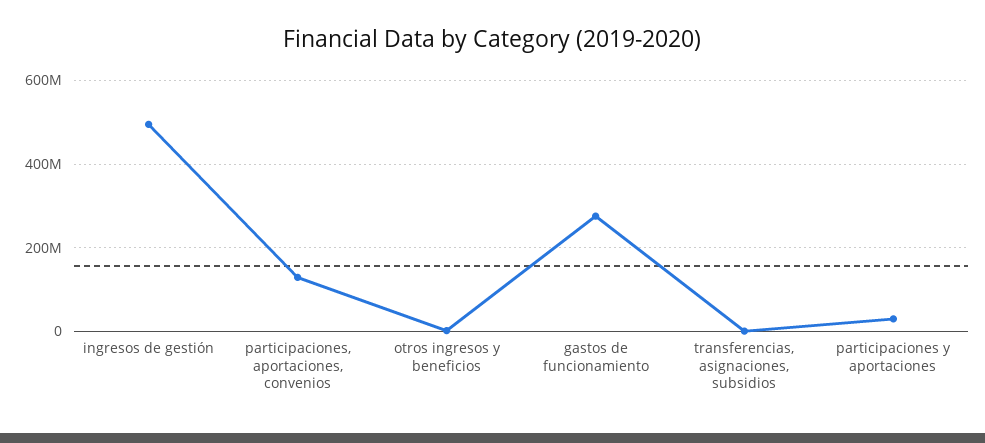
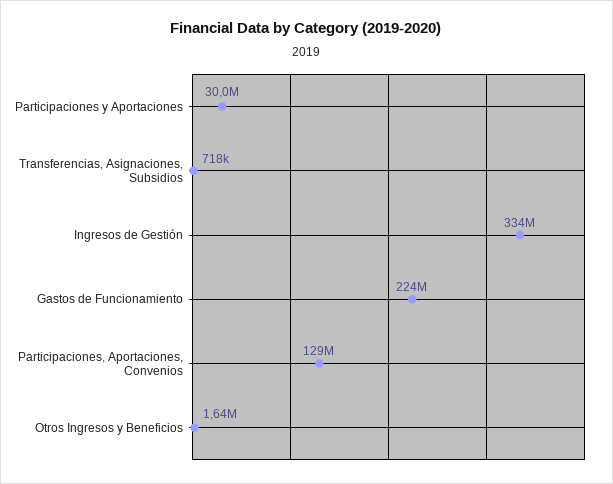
ingresos de gestión: 500000000 -> 334000000
gastos de funcionamiento: 280000000 -> 224000000

